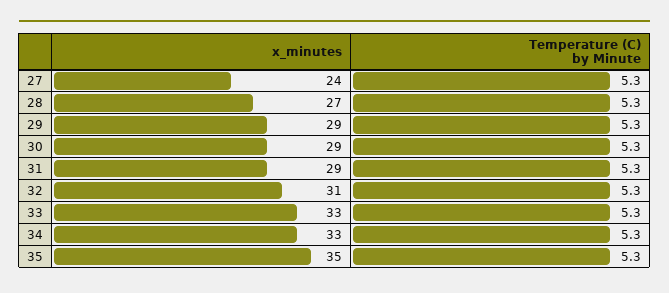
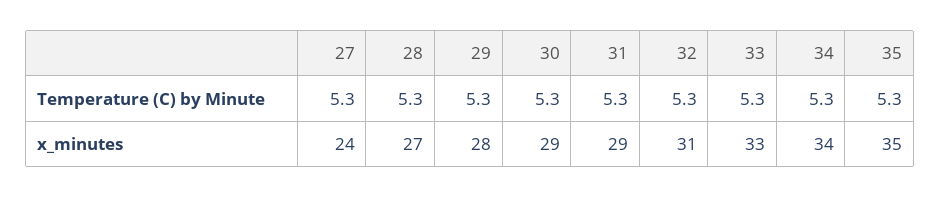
x_minutes, 29: 29 -> 28
x_minutes, 34: 33 -> 34

